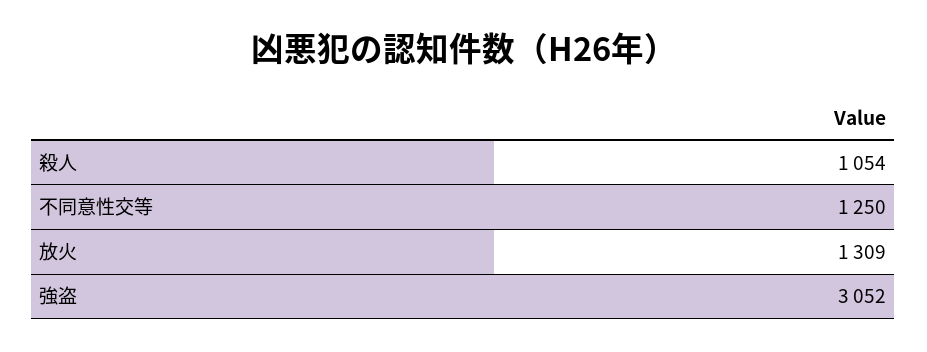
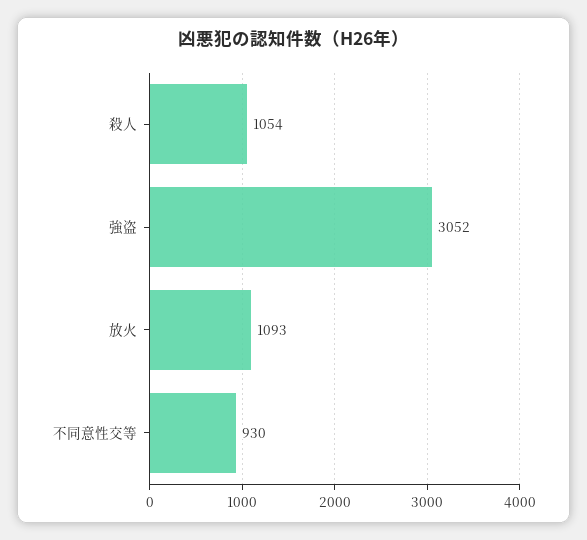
不同意性交等: 1250 -> 930
放火: 1309 -> 1093

